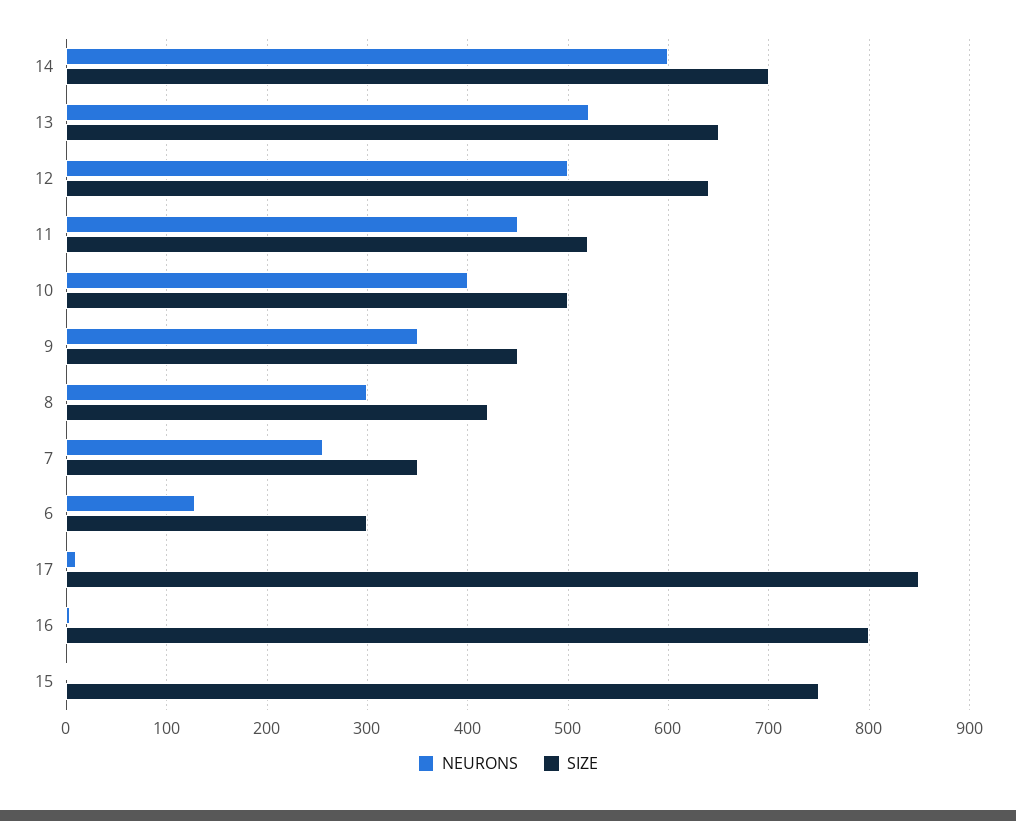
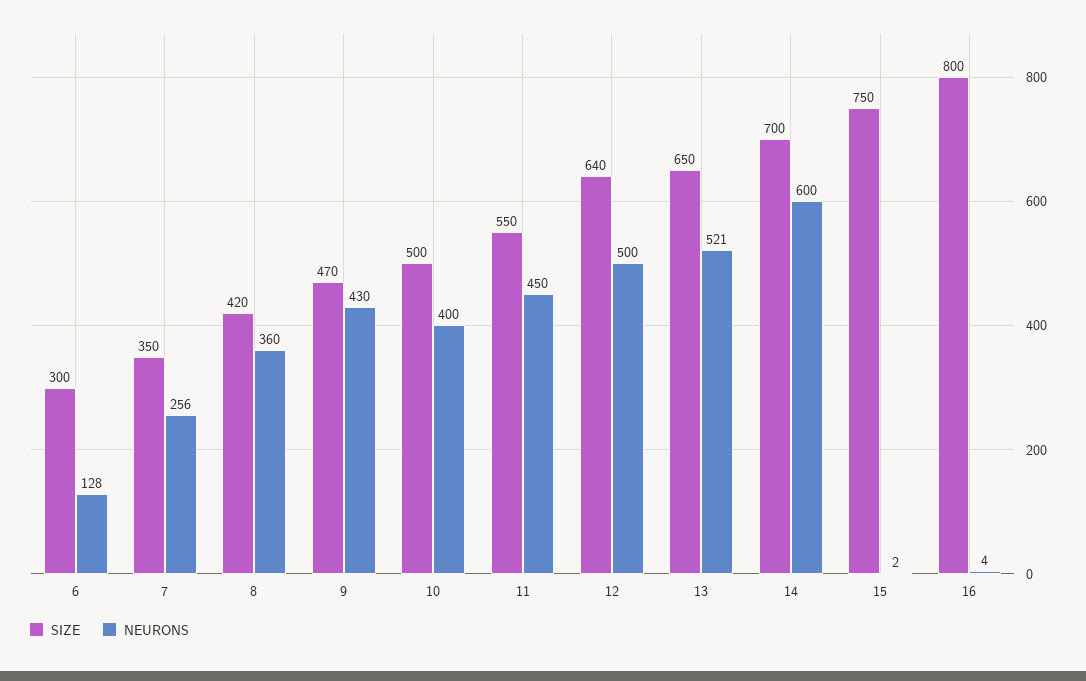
SIZE, 11: 520 -> 550
NEURONS, 9: 350 -> 430
SIZE, 9: 450 -> 470
NEURONS, 8: 300 -> 360
NEURONS, 17: 10 -> none
SIZE, 17: 850 -> none

